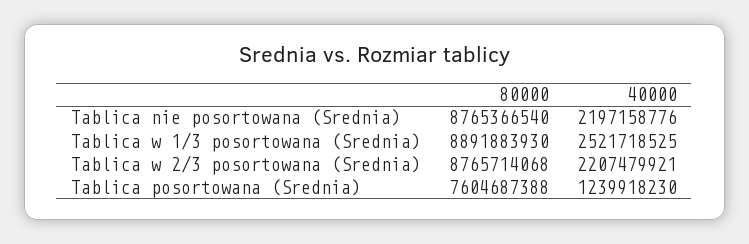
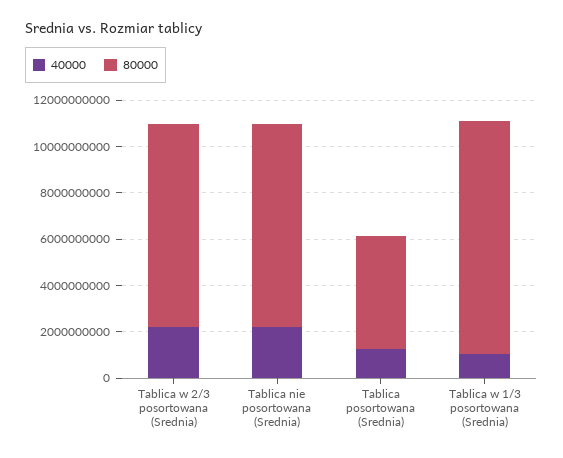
80000, Tablica w 1/3 posortowana (Srednia): 8891883930 -> 10000000000
40000, Tablica w 1/3 posortowana (Srednia): 2521718525 -> 1000000000
80000, Tablica posortowana (Srednia): 7604687388 -> 5000000000

